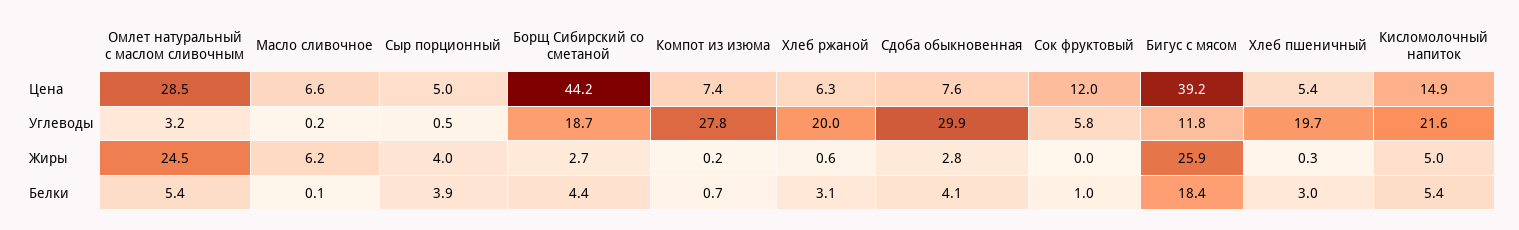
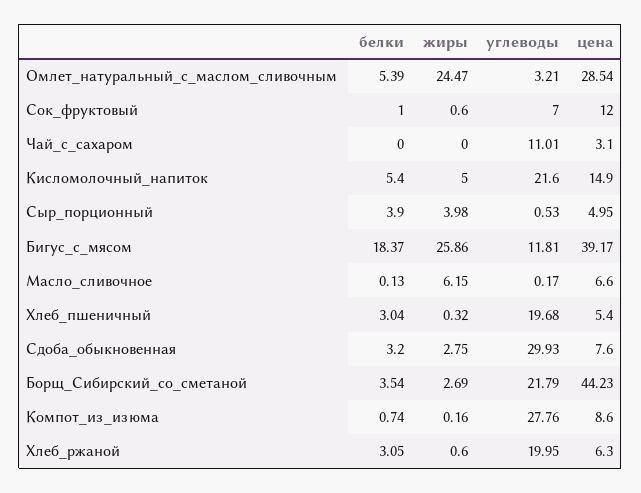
Компот из изюма, Цена: 7.4 -> 8.6
Борщ Сибирский со сметаной, Углеводы: 18.7 -> 21.79
Сок фруктовый, Углеводы: 5.8 -> 7
Сок фруктовый, Жиры: 0 -> 0.6
Борщ Сибирский со сметаной, Белки: 4.4 -> 3.54
Сдоба обыкновенная, Белки: 4.1 -> 3.2
Чай_с_сахаром, Белки: none -> 0
Чай_с_сахаром, Жиры: none -> 0
Чай_с_сахаром, Углеводы: none -> 11.01
Чай_с_сахаром, Цена: none -> 3.1

